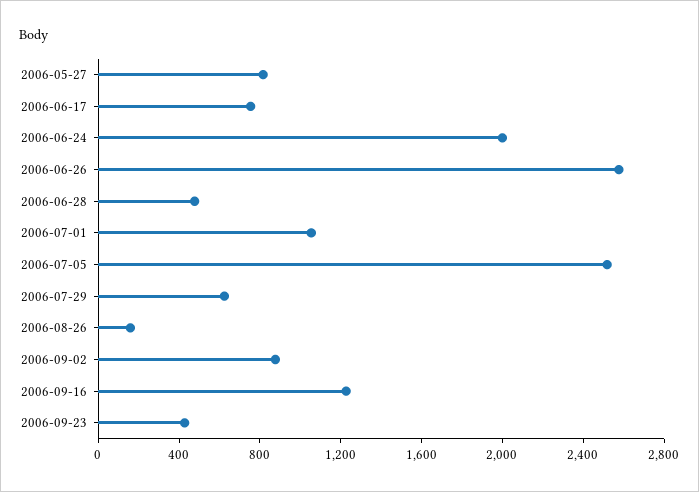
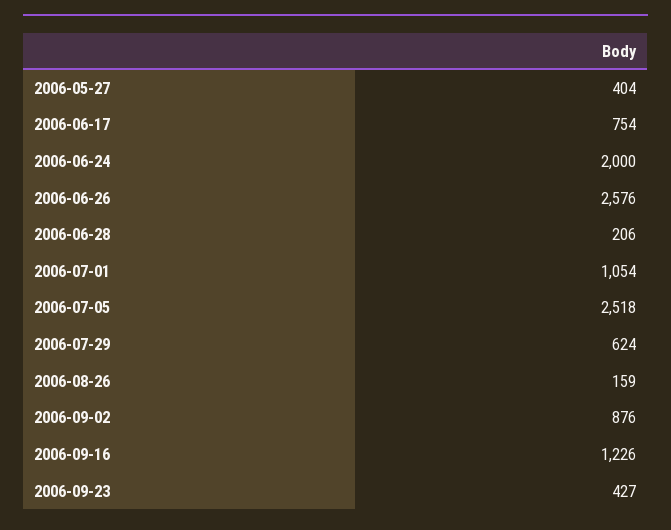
2006-05-27: 800 -> 404
2006-06-28: 500 -> 206

